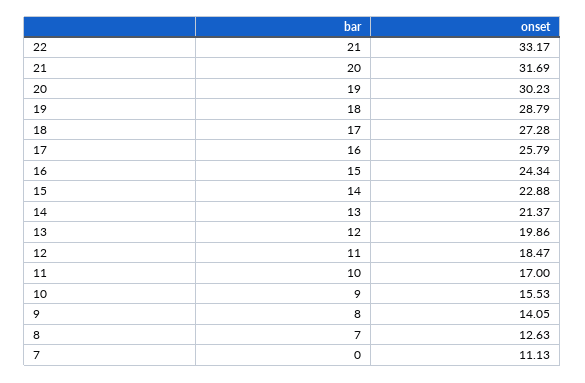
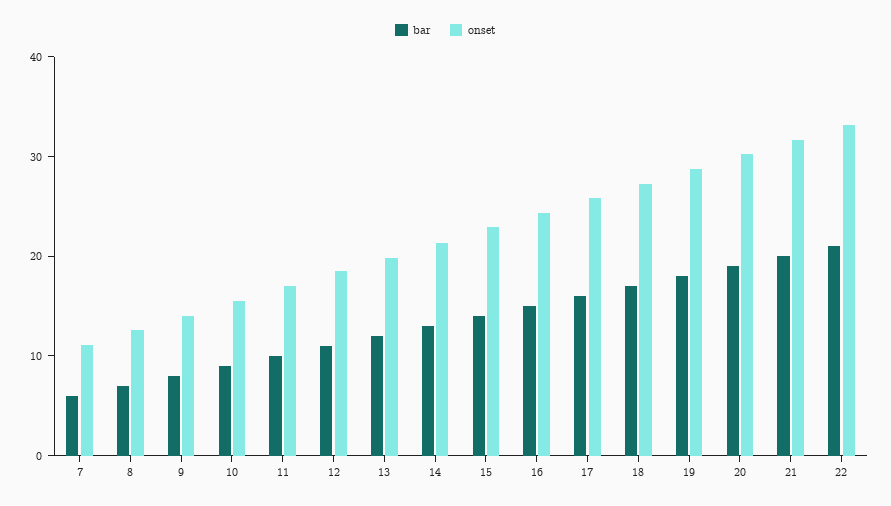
bar, 7: 0 -> 6

